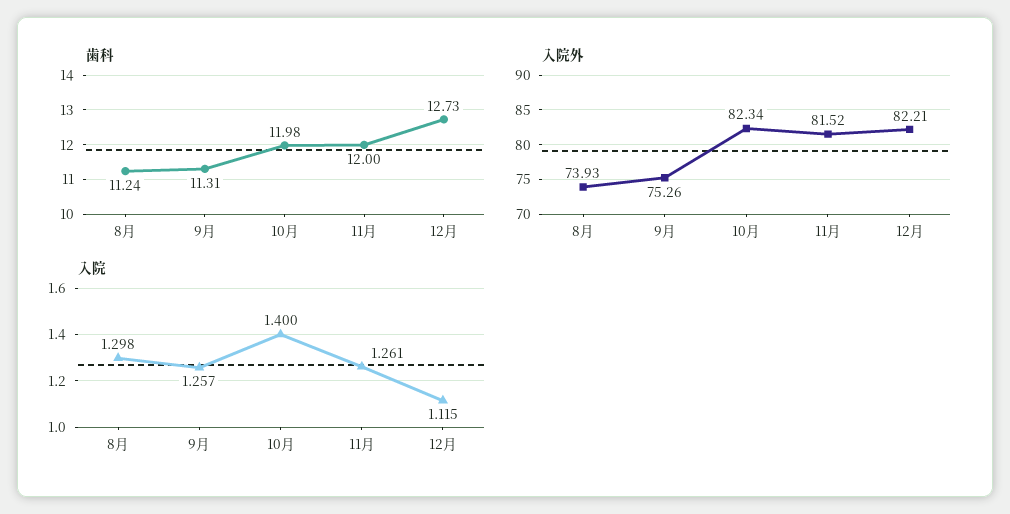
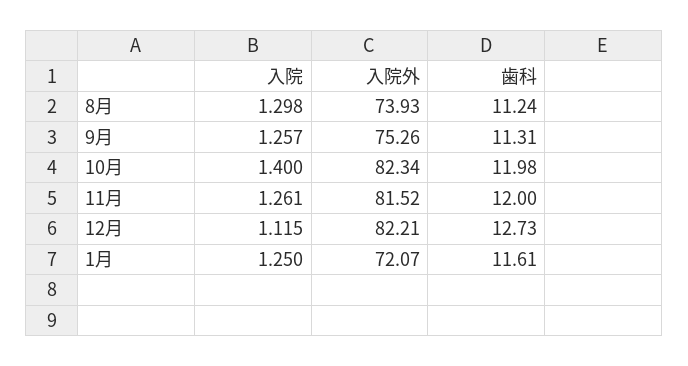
入院, 1月: none -> 1.25
入院外, 1月: none -> 72.07
歯科, 1月: none -> 11.61

